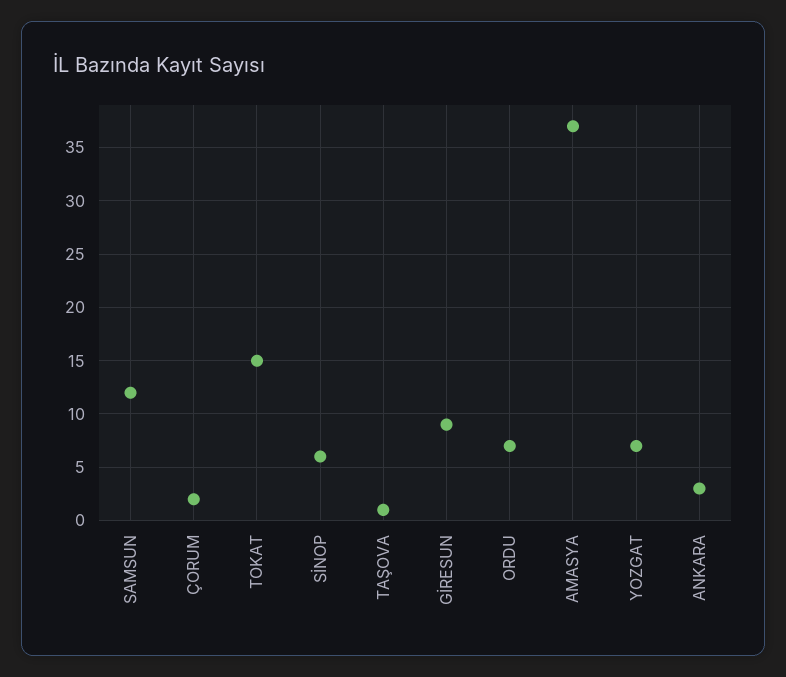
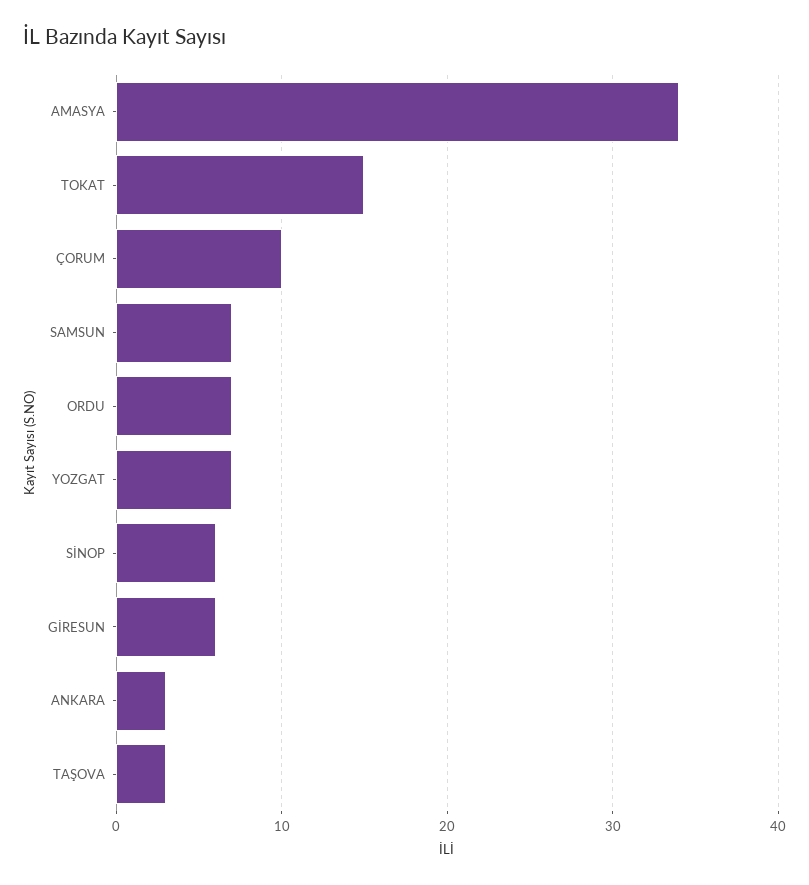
SAMSUN: 12 -> 7
ÇORUM: 2 -> 10
TAŞOVA: 1 -> 3
GİRESUN: 9 -> 6
AMASYA: 37 -> 34

